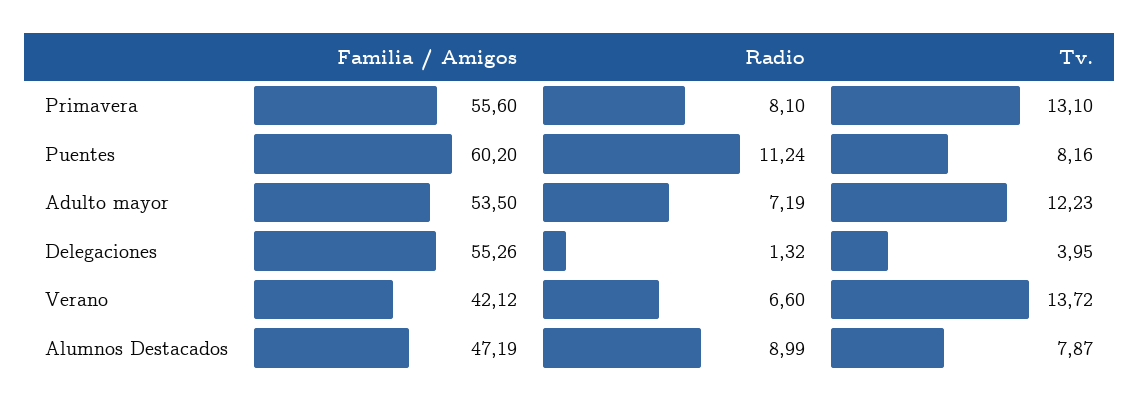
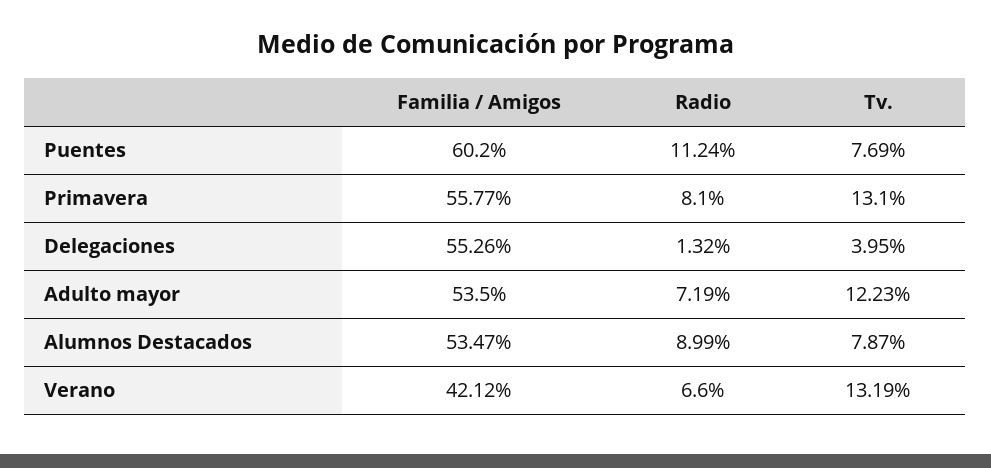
Familia / Amigos, Primavera: 55.6 -> 55.77
Tv., Puentes: 8.16 -> 7.69
Tv., Verano: 13.72 -> 13.19
Familia / Amigos, Alumnos Destacados: 47.19 -> 53.47

